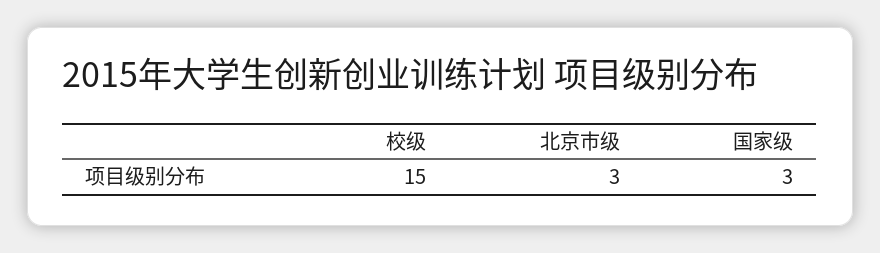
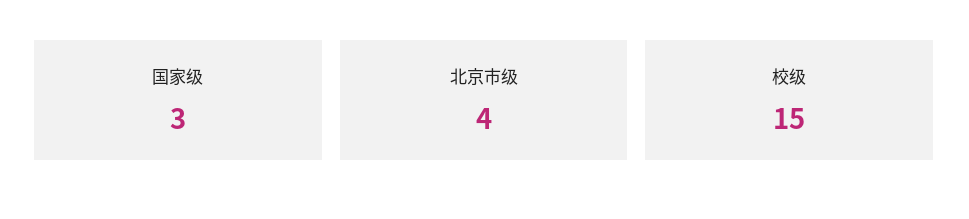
北京市级: 3 -> 4

